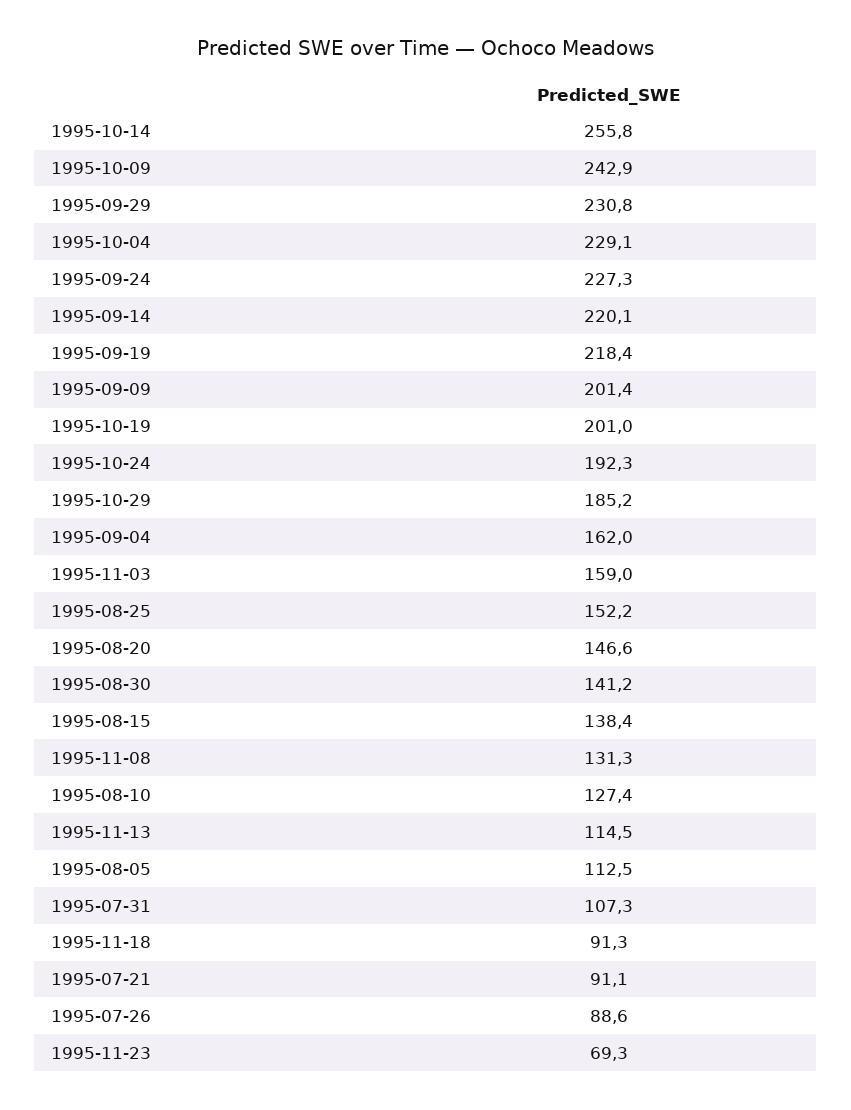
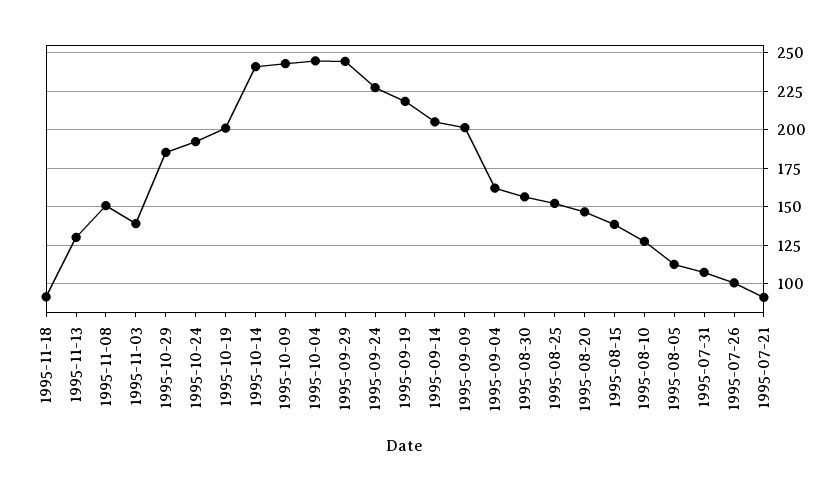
1995-10-14: 255.8 -> 240
1995-09-29: 230.8 -> 245
1995-10-04: 229.1 -> 245
1995-09-14: 220.1 -> 205
1995-11-03: 159 -> 140
1995-08-30: 141.2 -> 155
1995-11-08: 131.3 -> 150
1995-11-13: 114.5 -> 130
1995-07-26: 88.6 -> 100
1995-11-23: 69.3 -> none

